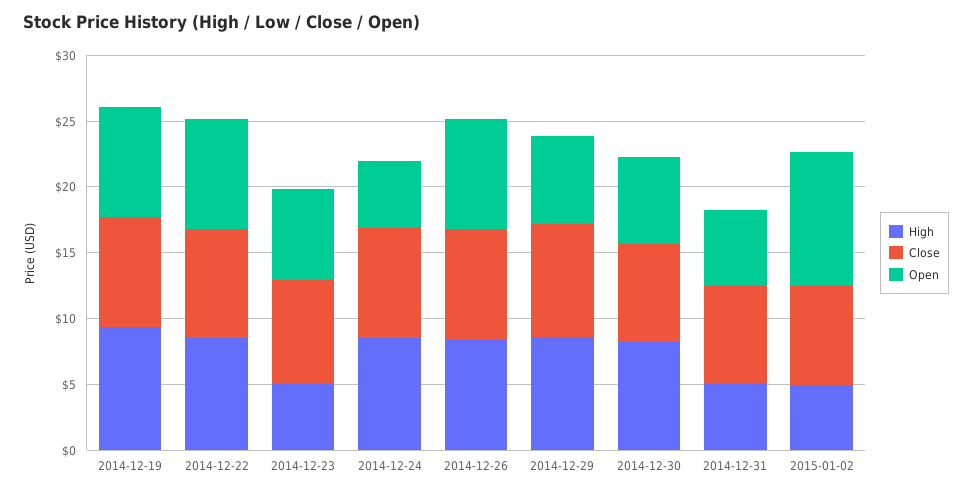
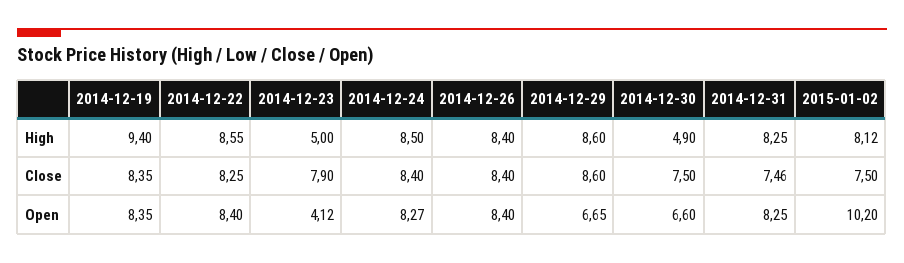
Open, 2014-12-23: 7 -> 4.12
Open, 2014-12-24: 5 -> 8.27
High, 2014-12-30: 8 -> 4.9
High, 2014-12-31: 5 -> 8.25
Open, 2014-12-31: 6 -> 8.25
High, 2015-01-02: 5 -> 8.12

